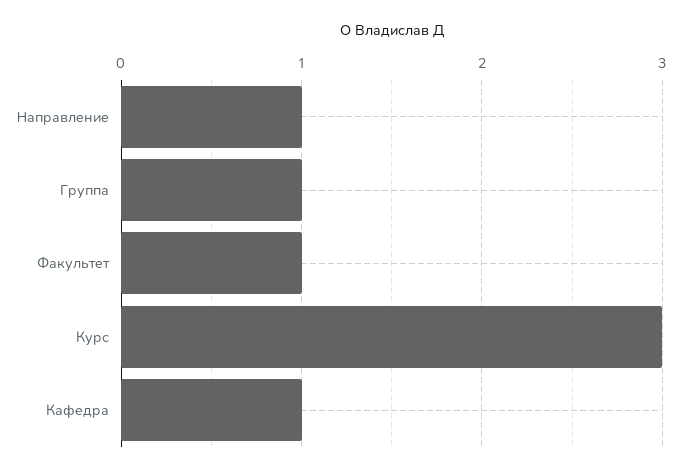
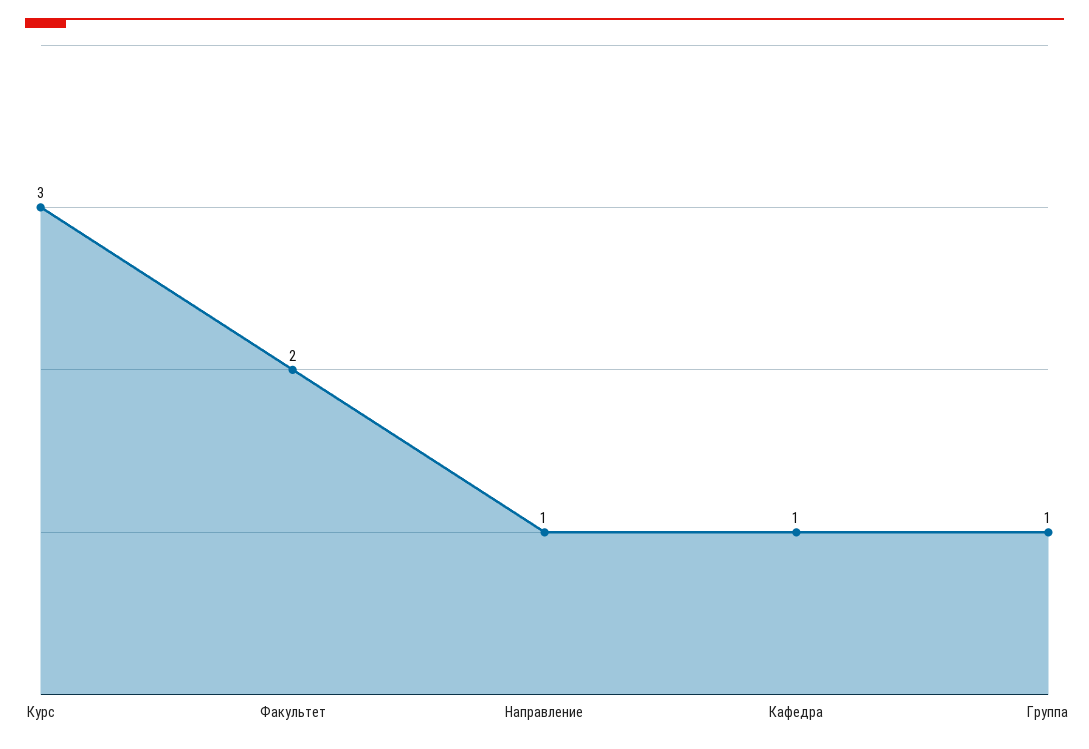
Факультет: 1 -> 2

